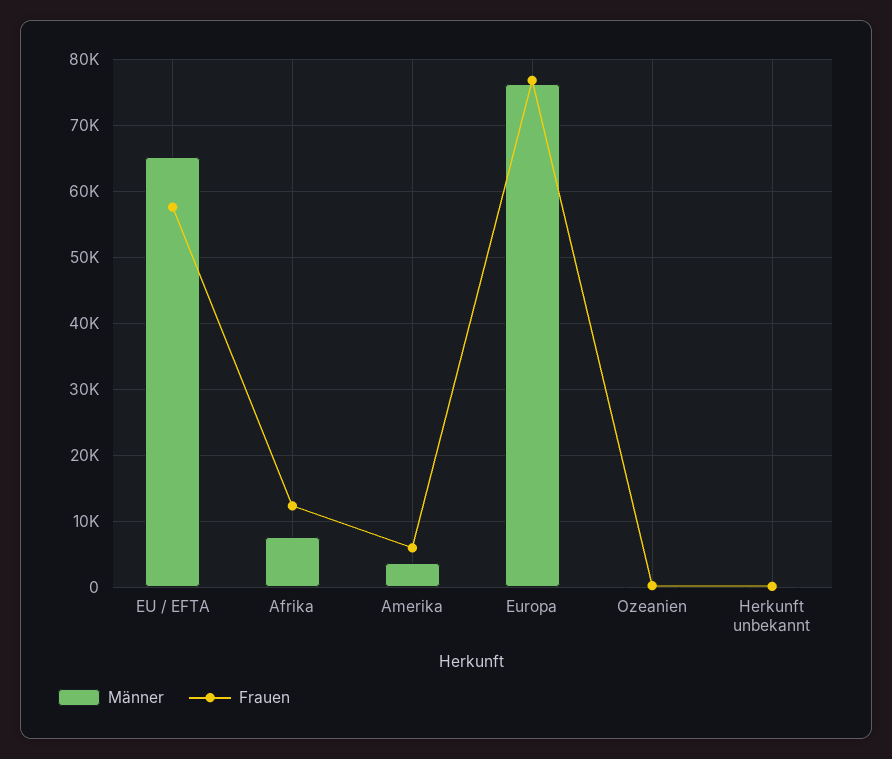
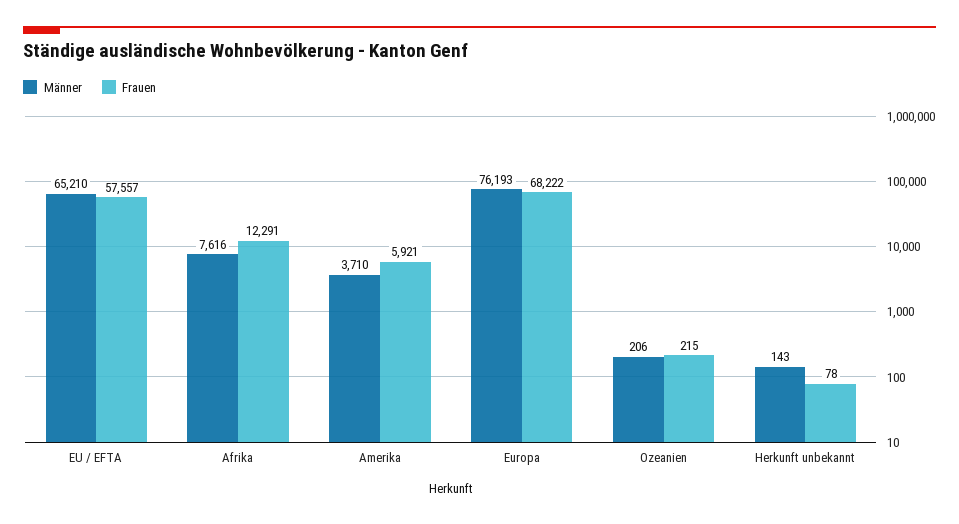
Frauen, Europa: 77000 -> 68222

